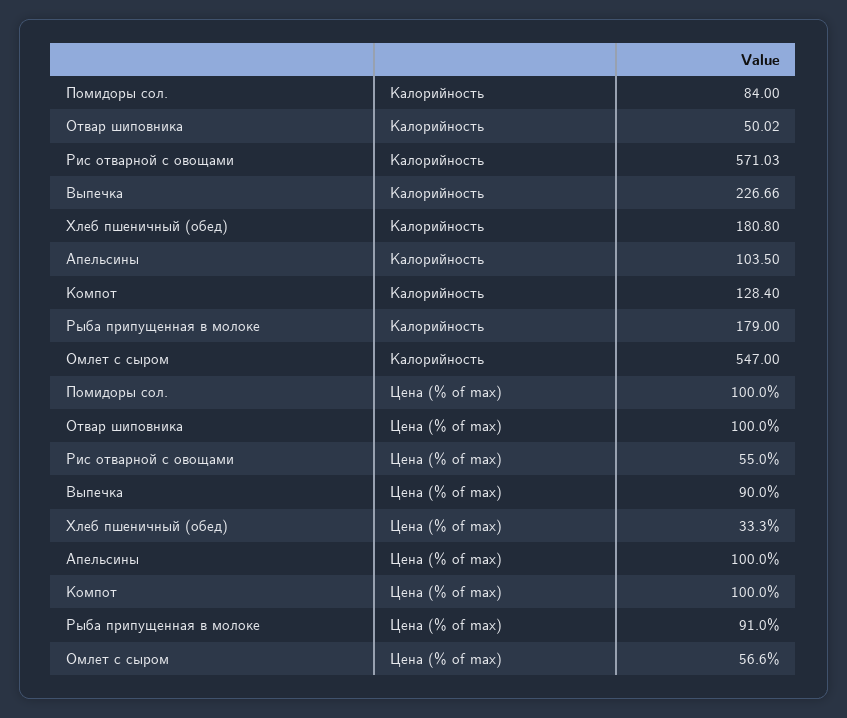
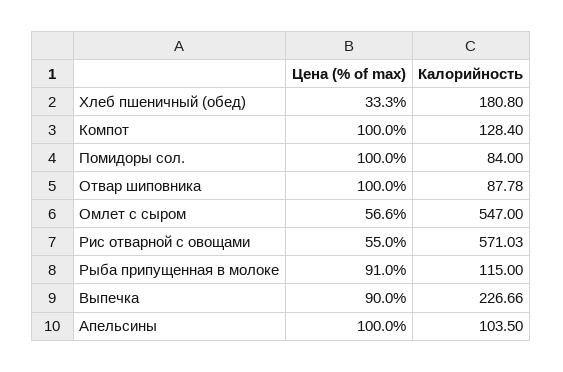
Отвар шиповника, Калорийность: 50.02 -> 87.78
Рыба припущенная в молоке, Калорийность: 179 -> 115

